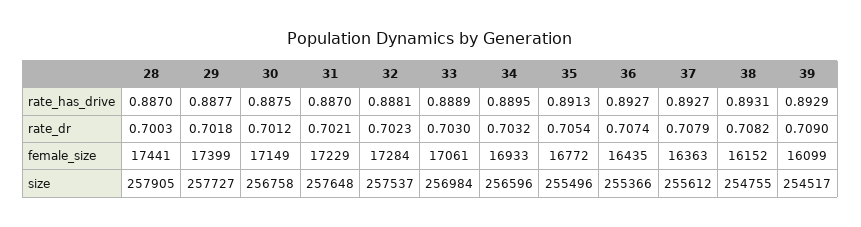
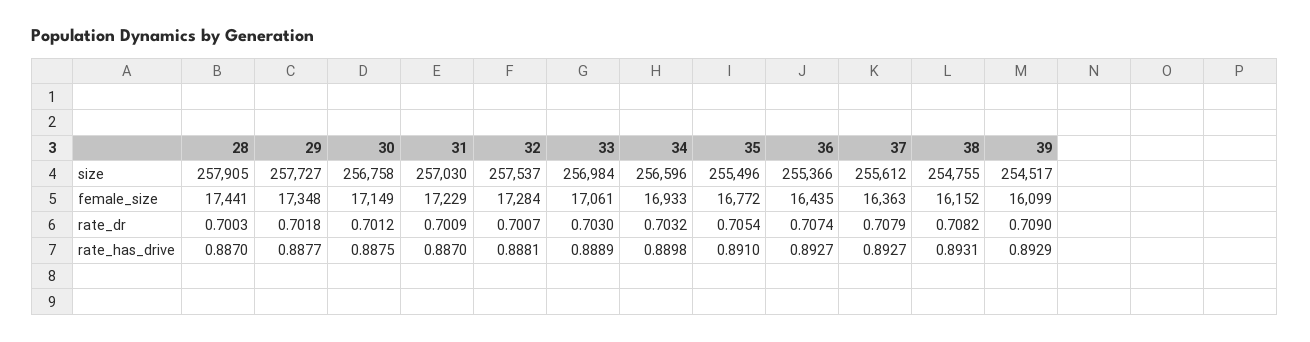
34, rate_has_drive: 0.8895 -> 0.8898
35, rate_has_drive: 0.8913 -> 0.891
31, rate_dr: 0.7021 -> 0.7009
32, rate_dr: 0.7023 -> 0.7007
29, female_size: 17399 -> 17348
31, size: 257648 -> 257030

